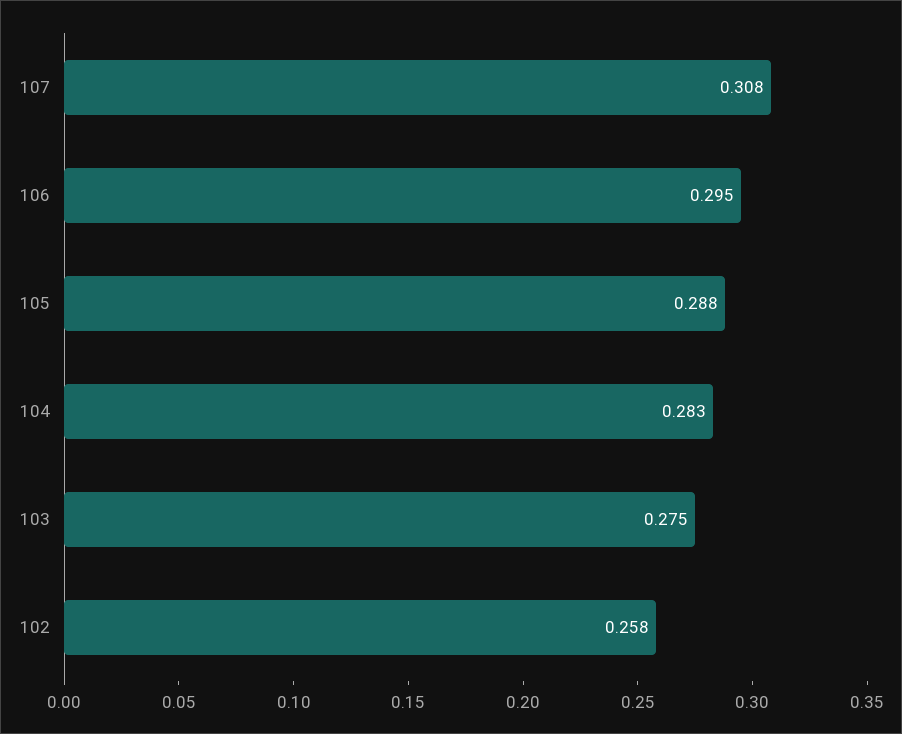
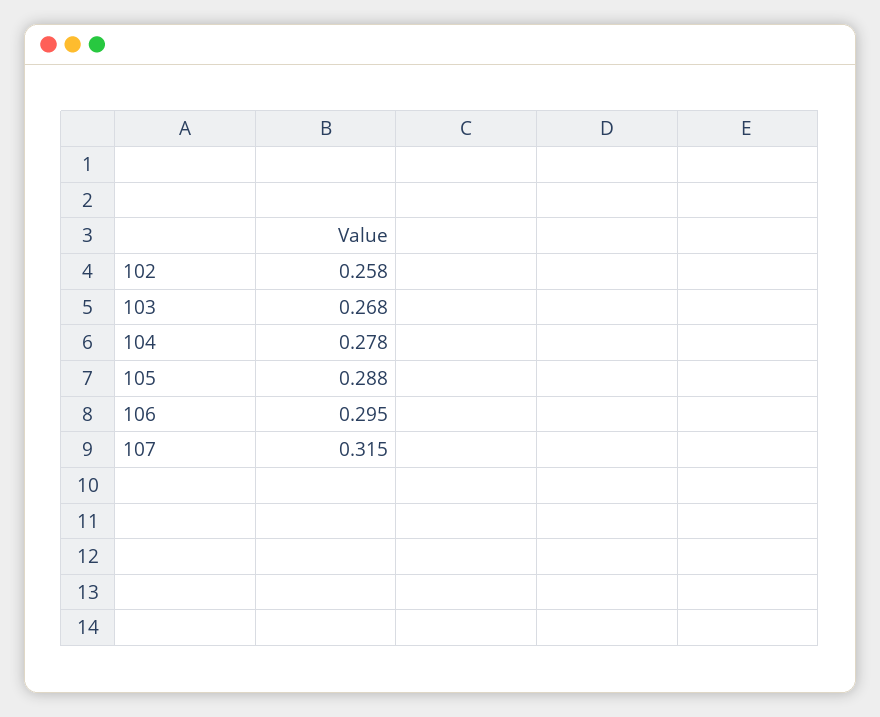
107: 0.308 -> 0.315
104: 0.283 -> 0.278
103: 0.275 -> 0.268

